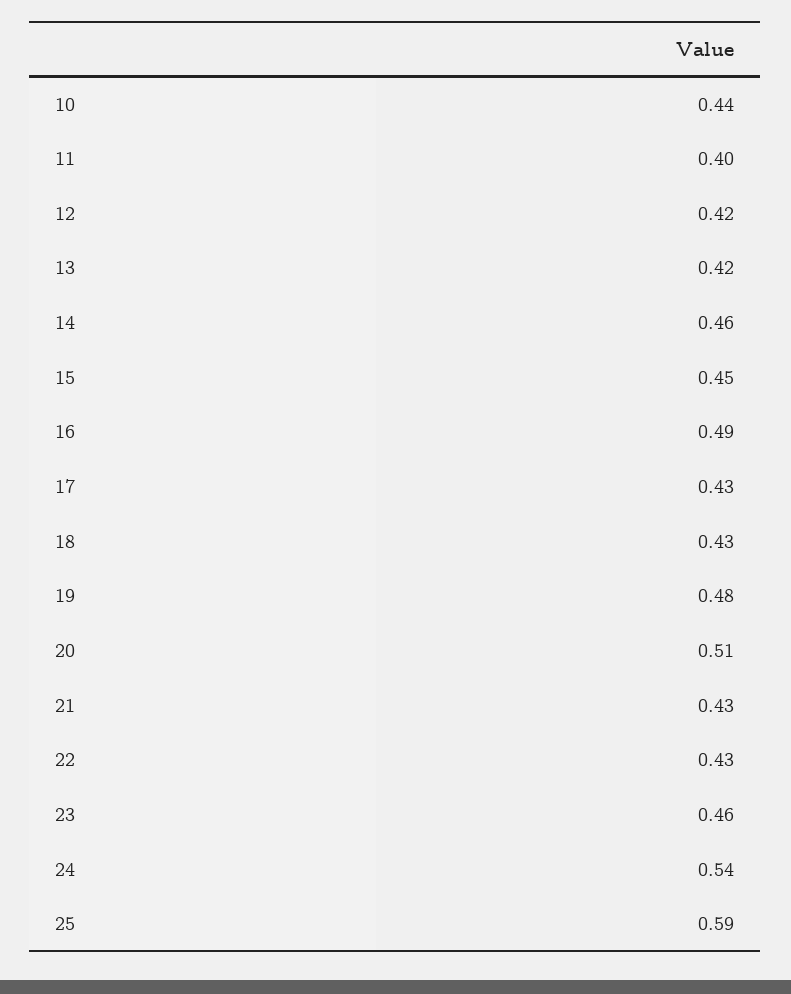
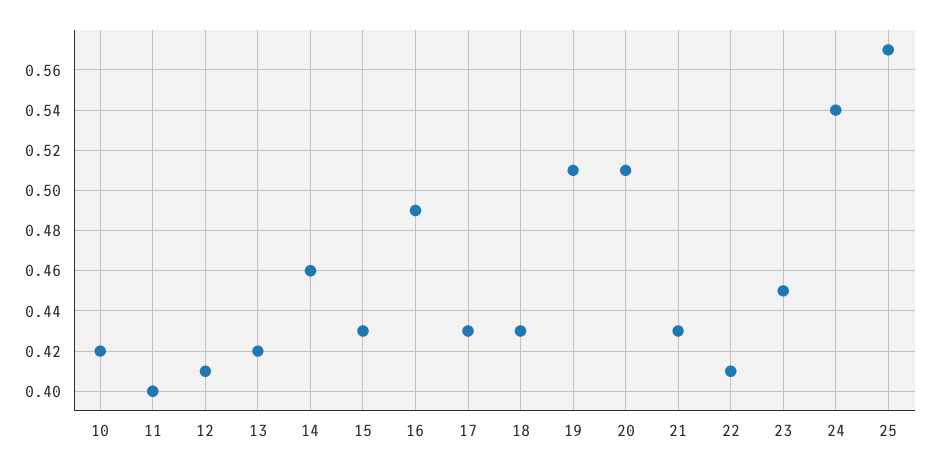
10: 0.44 -> 0.42
12: 0.42 -> 0.41
15: 0.45 -> 0.43
19: 0.48 -> 0.51
22: 0.43 -> 0.41
23: 0.46 -> 0.45
25: 0.59 -> 0.57

